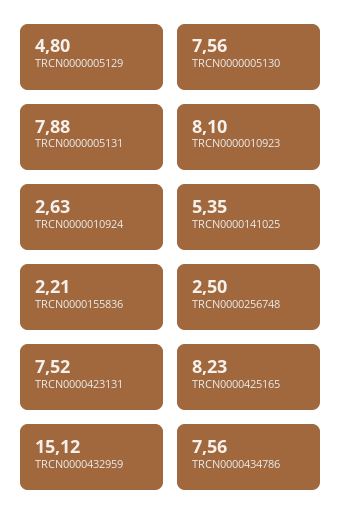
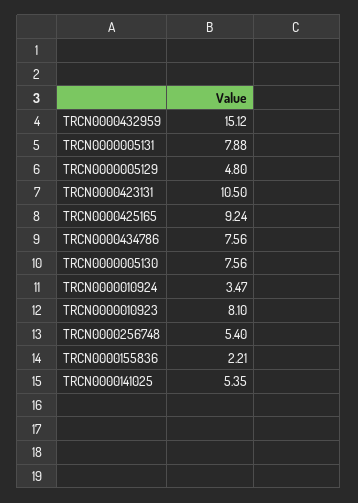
TRCN0000010924: 2.63 -> 3.47
TRCN0000256748: 2.5 -> 5.4
TRCN0000423131: 7.52 -> 10.5
TRCN0000425165: 8.23 -> 9.24

